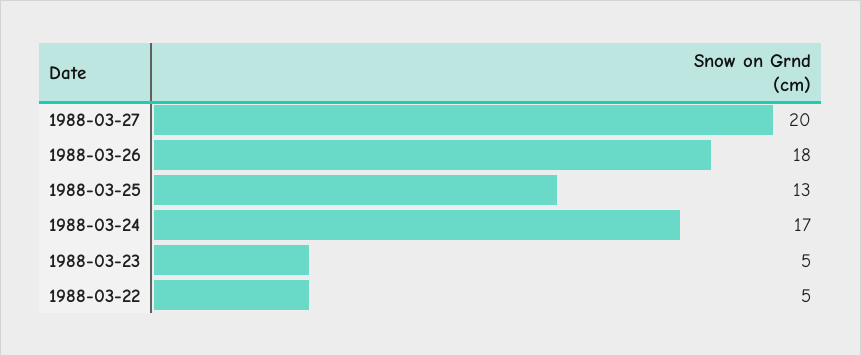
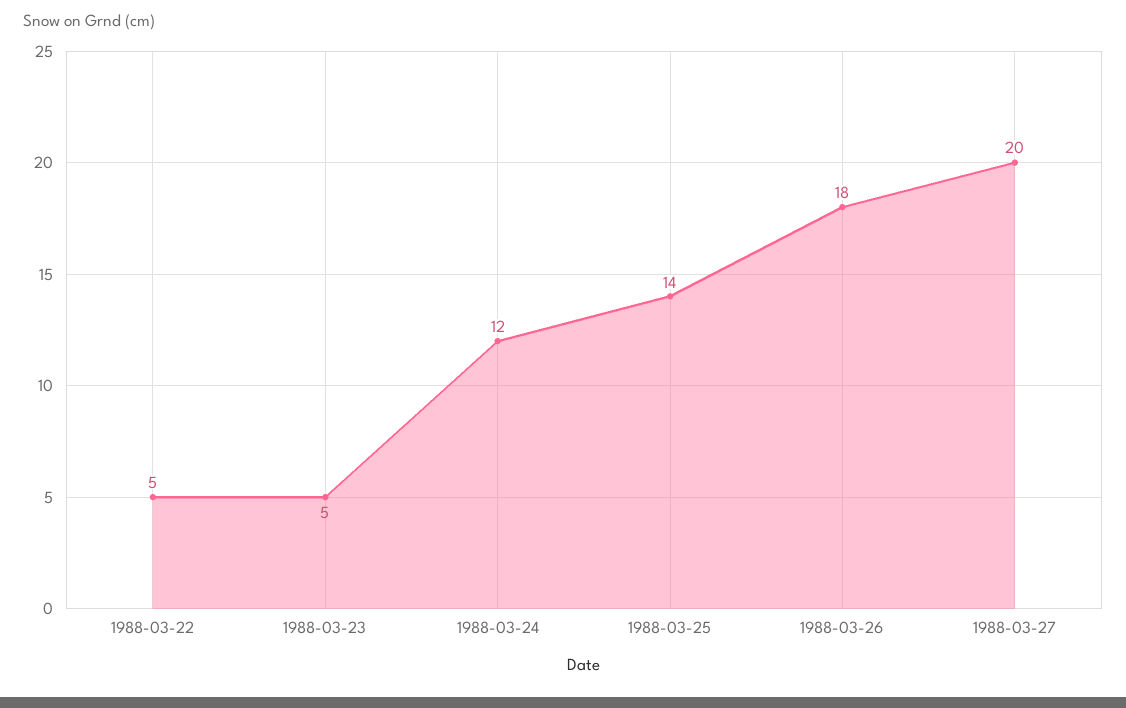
1988-03-25: 13 -> 14
1988-03-24: 17 -> 12

